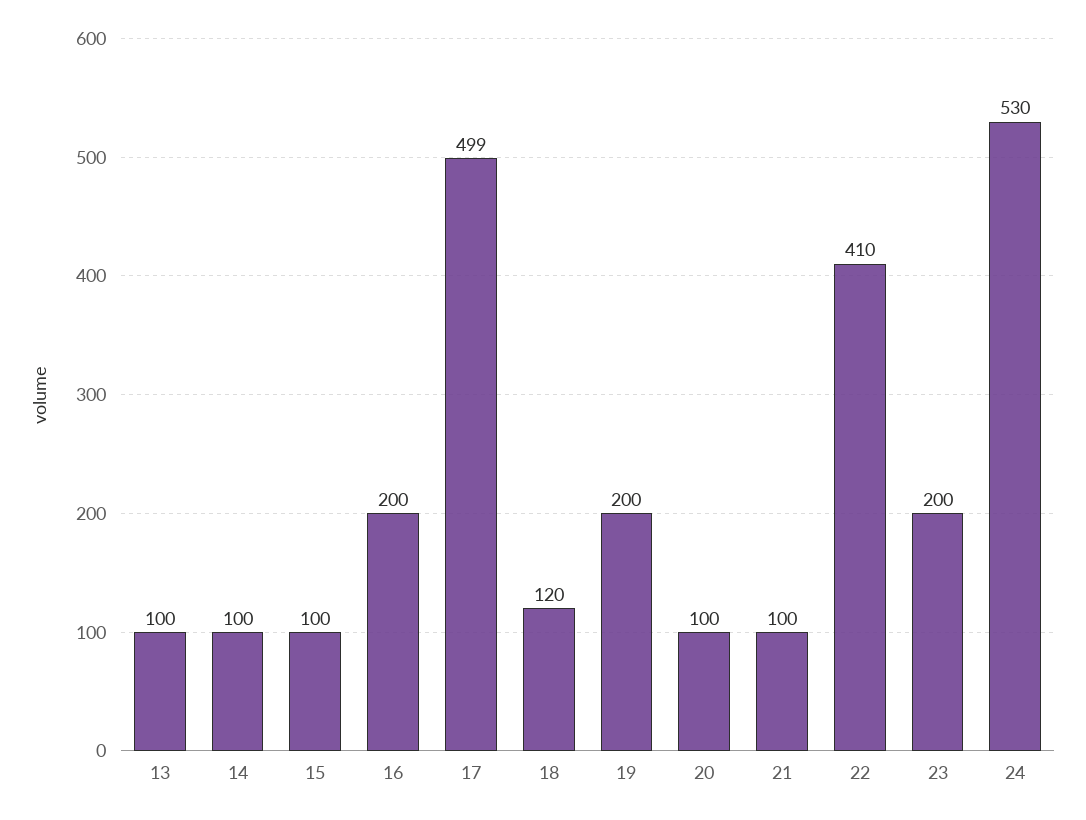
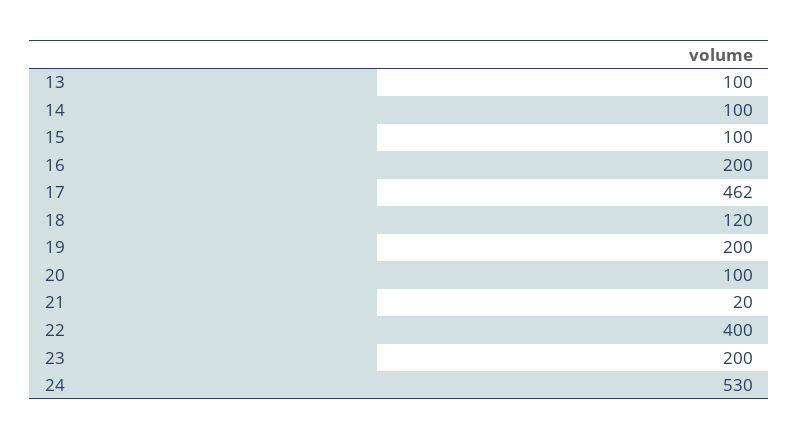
17: 499 -> 462
21: 100 -> 20
22: 410 -> 400

